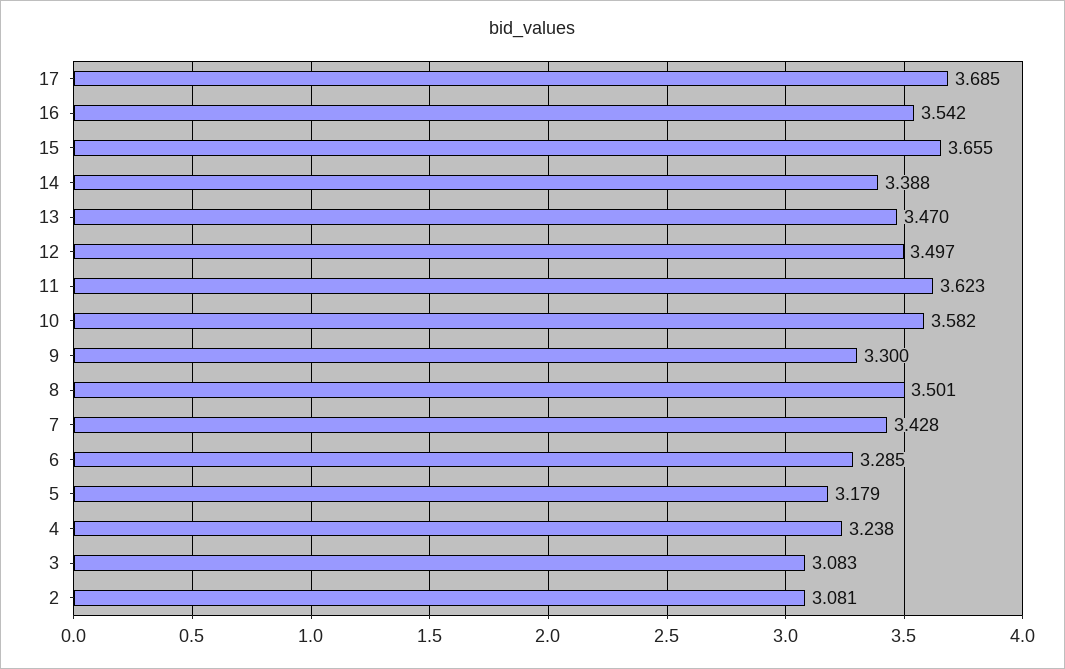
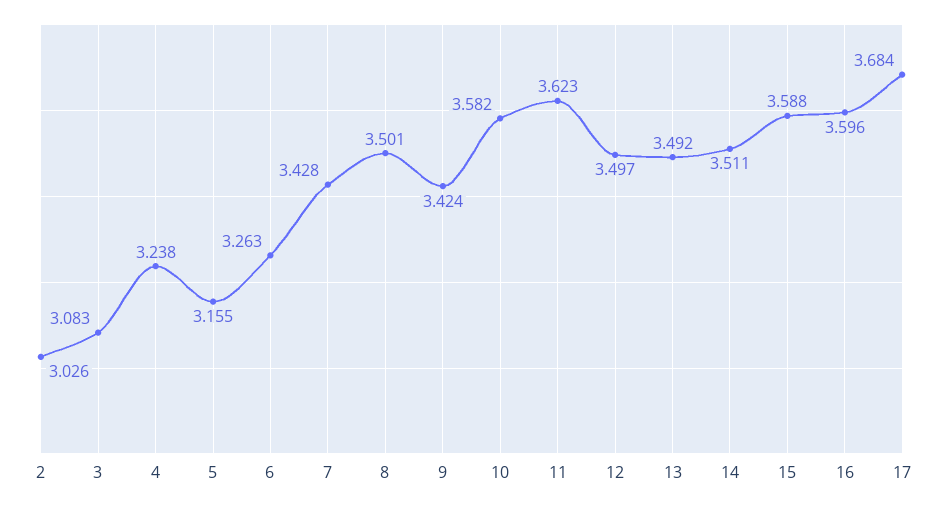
17: 3.685 -> 3.684
16: 3.542 -> 3.596
15: 3.655 -> 3.588
14: 3.388 -> 3.511
13: 3.47 -> 3.492
9: 3.3 -> 3.424
6: 3.285 -> 3.263
5: 3.179 -> 3.155
2: 3.081 -> 3.026

